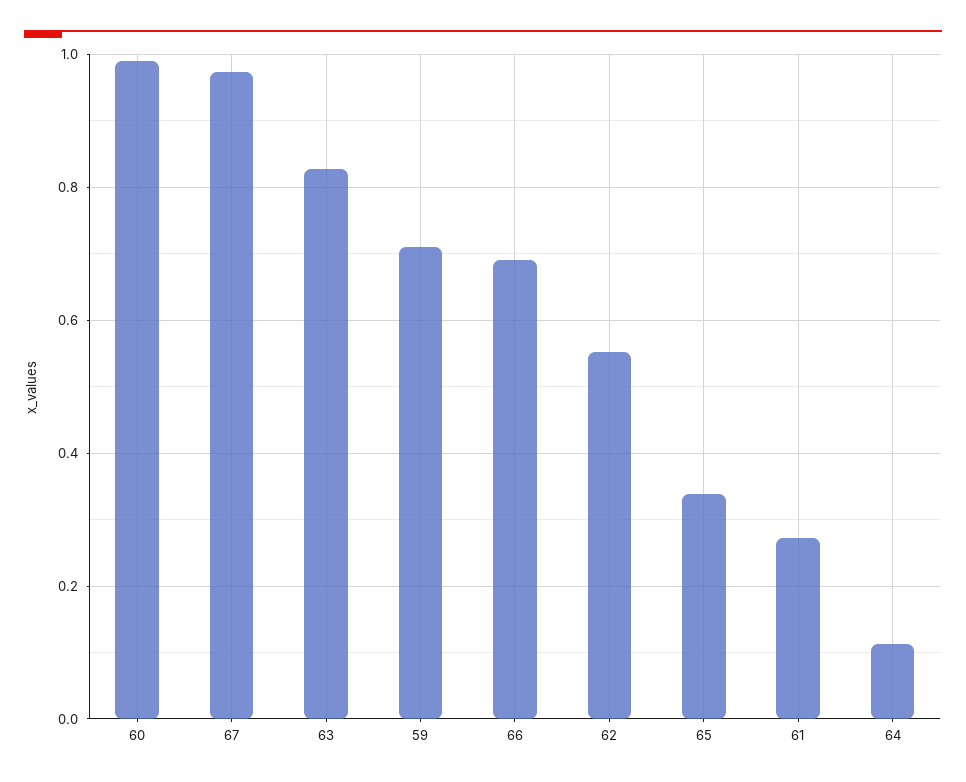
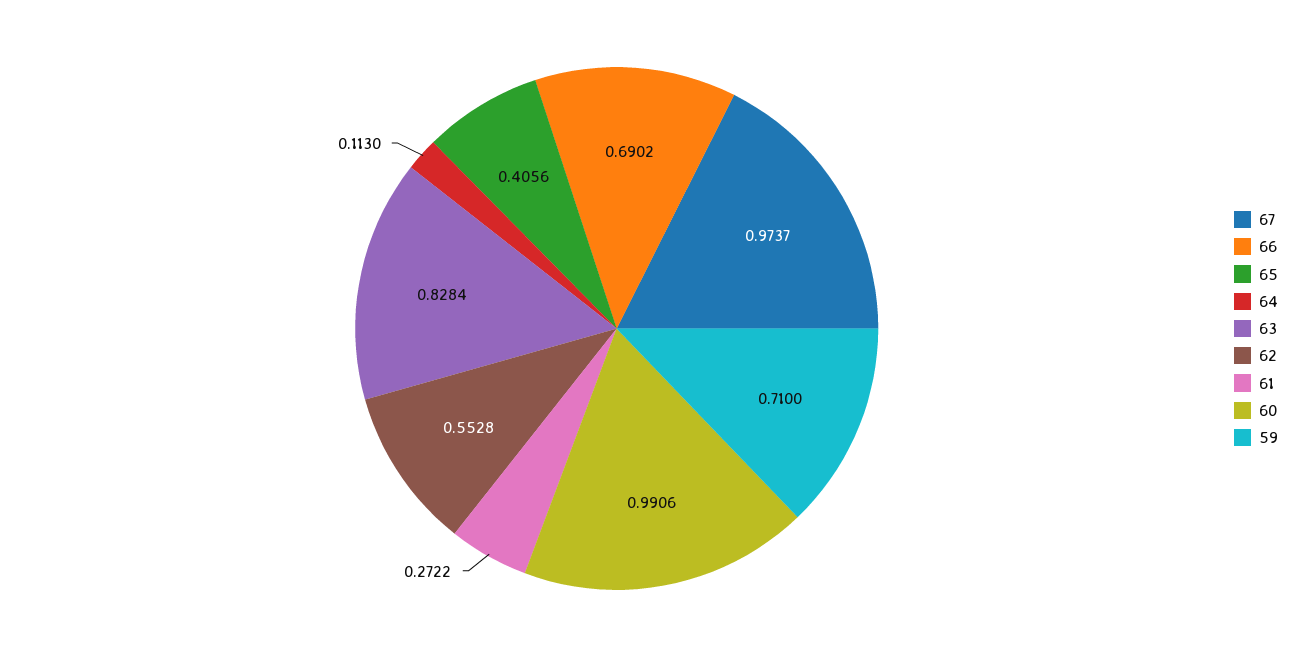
65: 0.34 -> 0.4056

